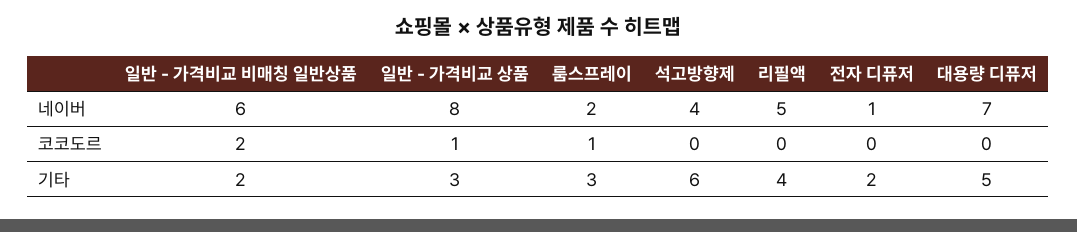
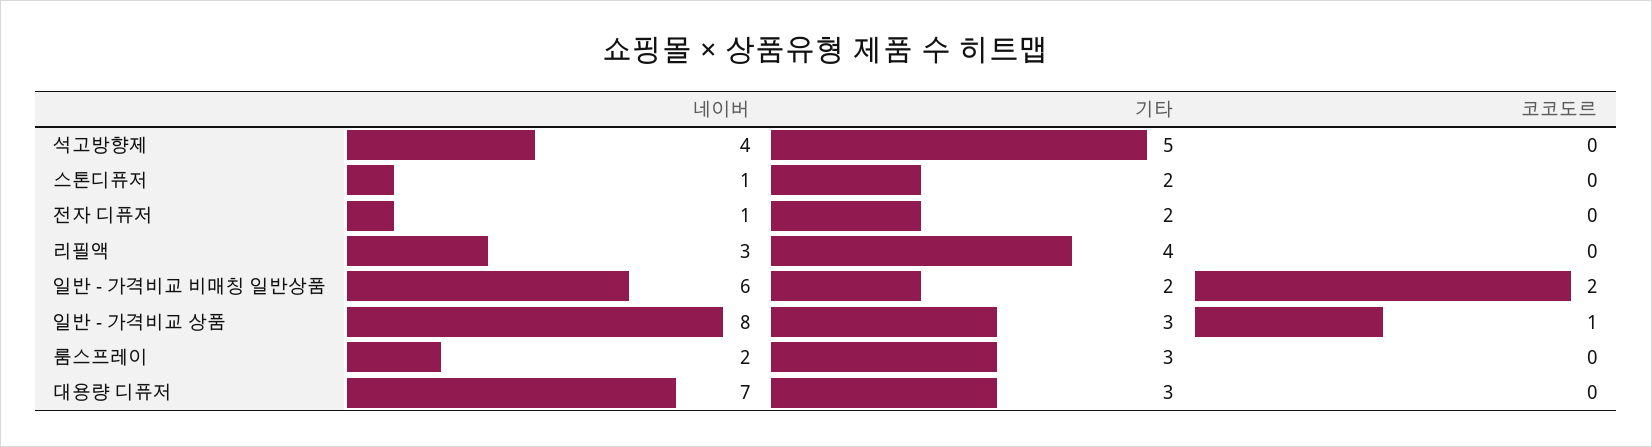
리필액, 네이버: 5 -> 3
룸스프레이, 코코도르: 1 -> 0
석고방향제, 기타: 6 -> 5
대용량 디퓨저, 기타: 5 -> 3
스톤디퓨저, 네이버: none -> 1
스톤디퓨저, 기타: none -> 2
스톤디퓨저, 코코도르: none -> 0

